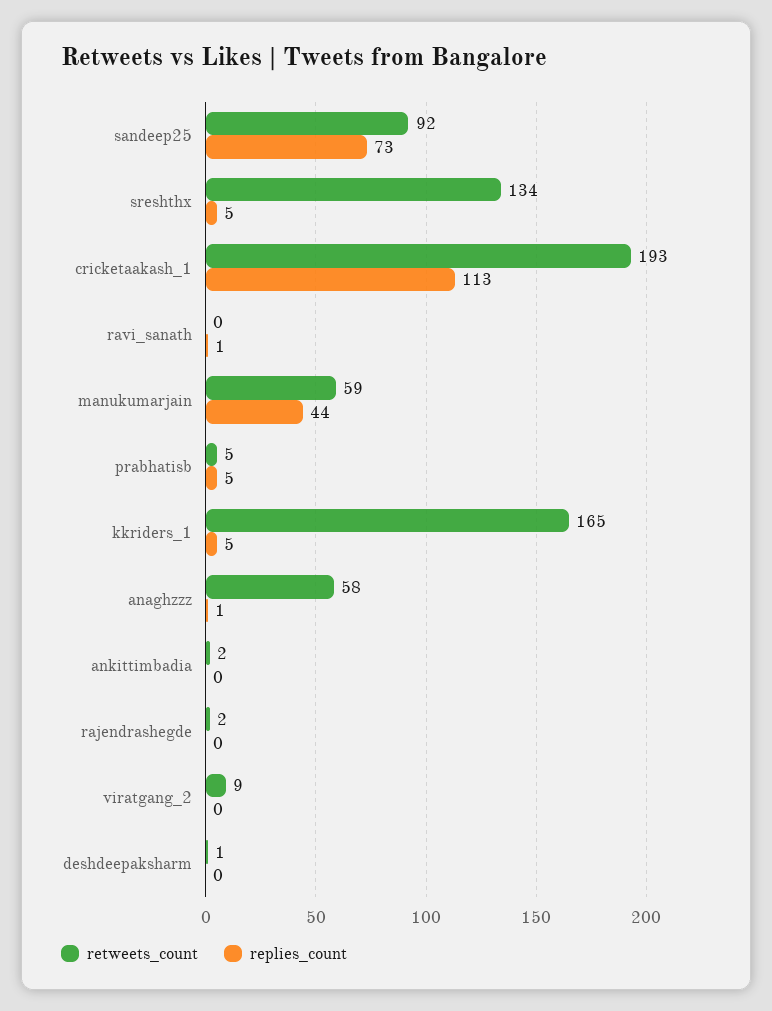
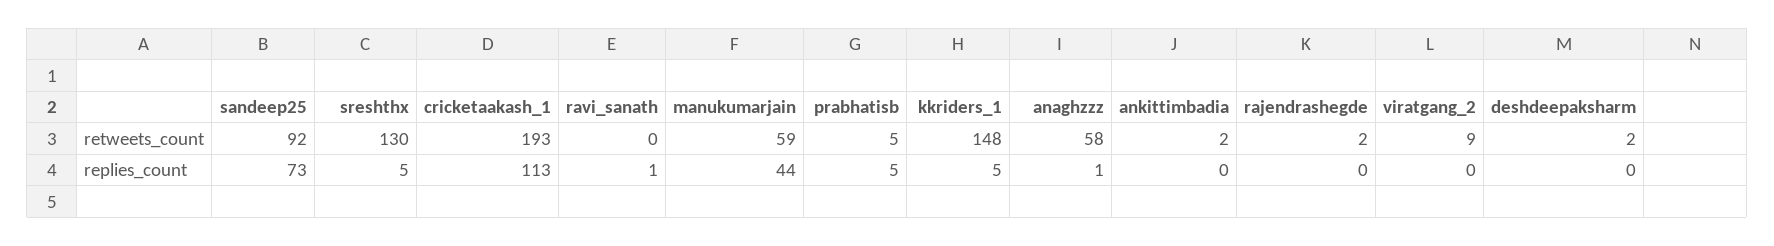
retweets_count, sreshthx: 134 -> 130
retweets_count, kkriders_1: 165 -> 148
retweets_count, deshdeepaksharm: 1 -> 2

